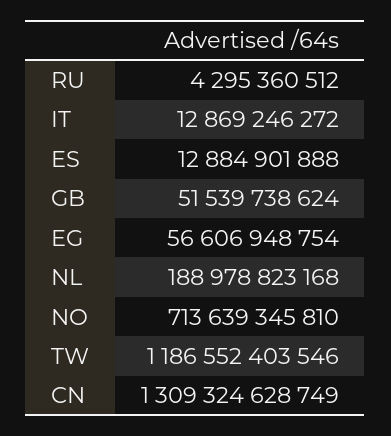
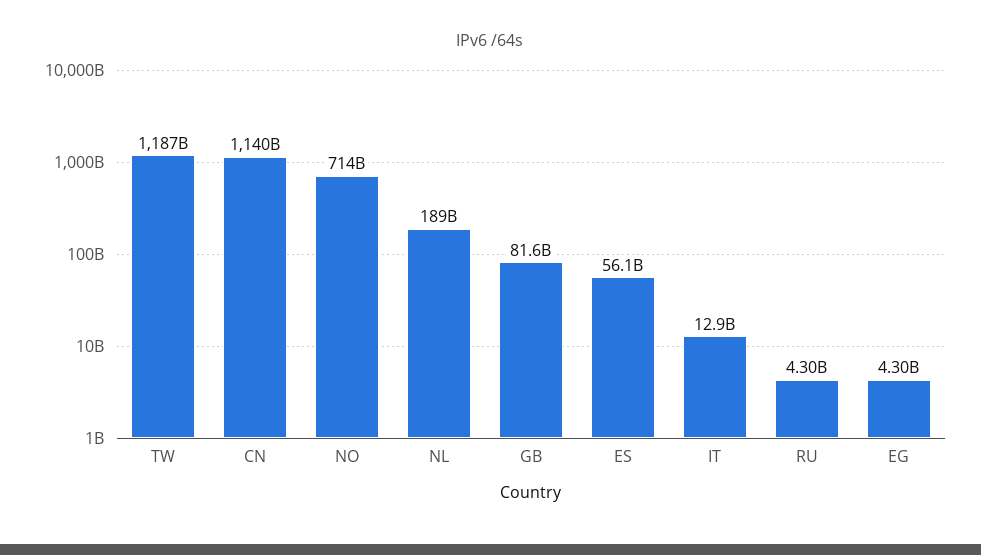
ES: 12884901888 -> 56100000000
GB: 51539738624 -> 81600000000
EG: 56606948754 -> 4300000000
CN: 1309324628749 -> 1140000000000

